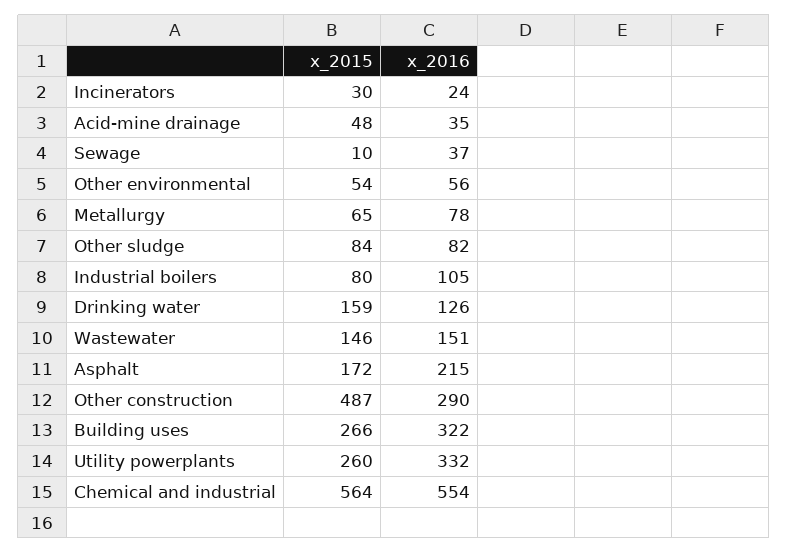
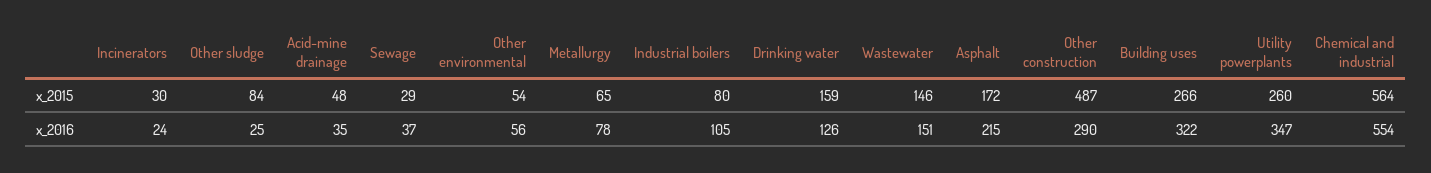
x_2015, Sewage: 10 -> 29
x_2016, Other sludge: 82 -> 25
x_2016, Utility powerplants: 332 -> 347

